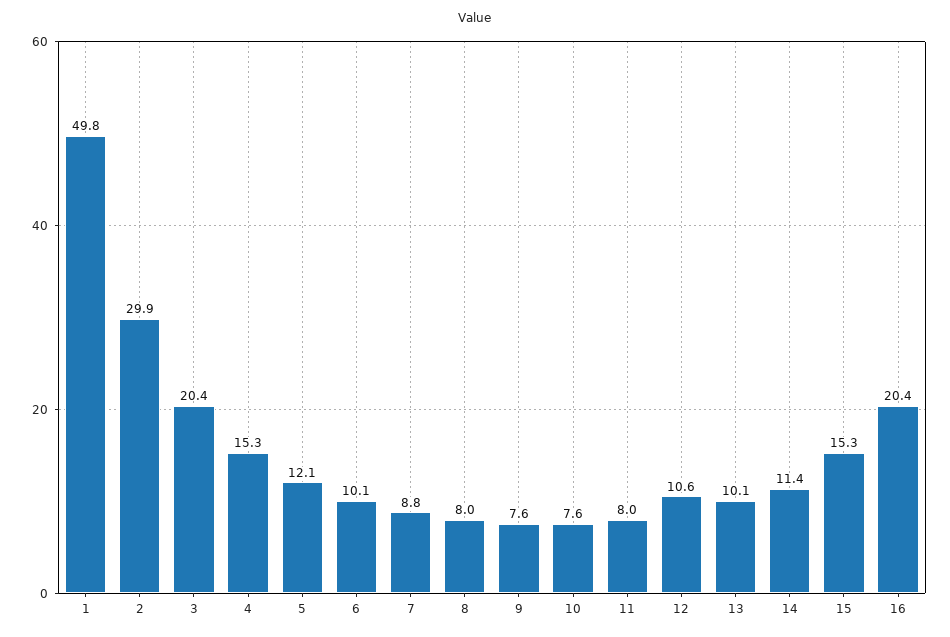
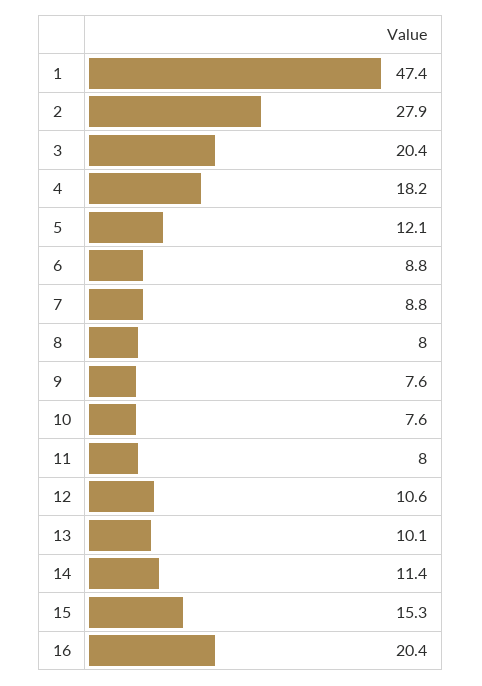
1: 49.8 -> 47.4
2: 29.9 -> 27.9
4: 15.3 -> 18.2
6: 10.1 -> 8.8

